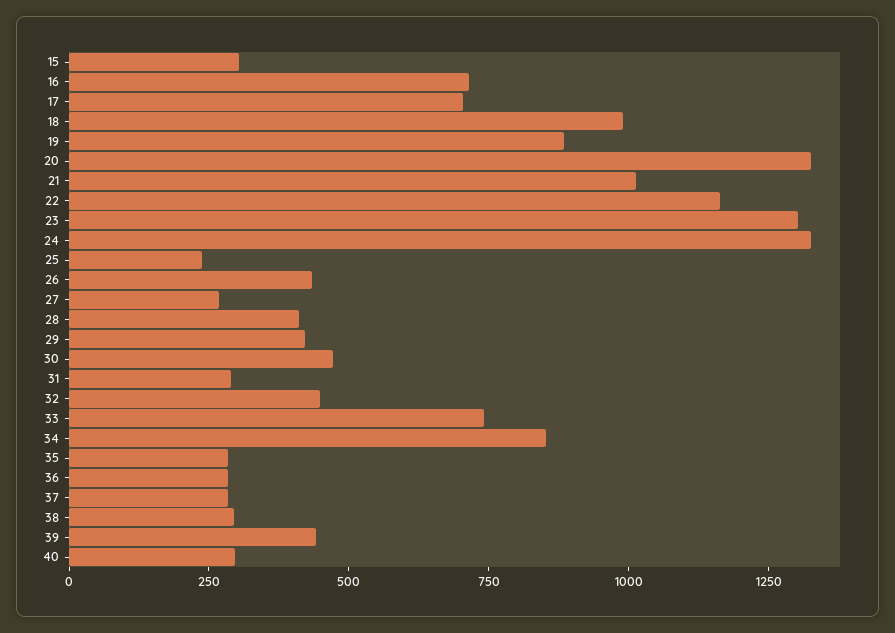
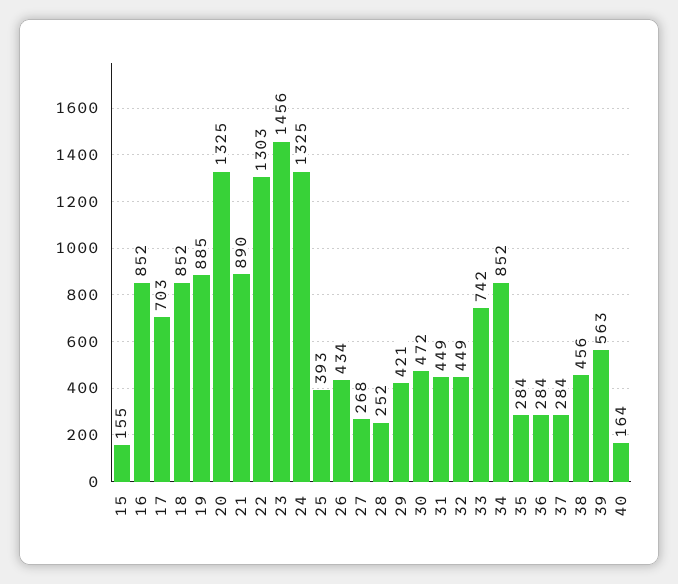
15: 300 -> 155
16: 700 -> 852
18: 1000 -> 852
21: 1000 -> 890
22: 1150 -> 1303
23: 1300 -> 1456
25: 250 -> 393
28: 400 -> 252
31: 300 -> 449
38: 300 -> 456
39: 450 -> 563
40: 300 -> 164

